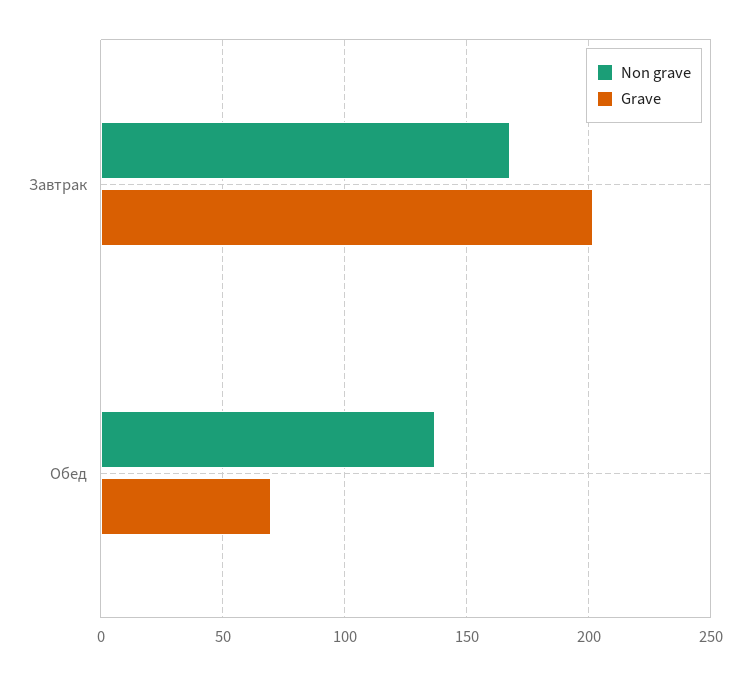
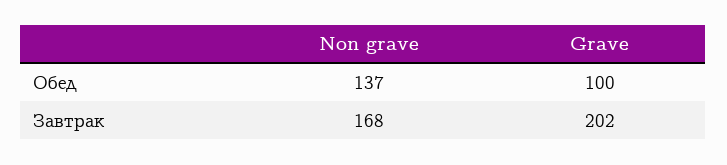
Grave, Обед: 70 -> 100

